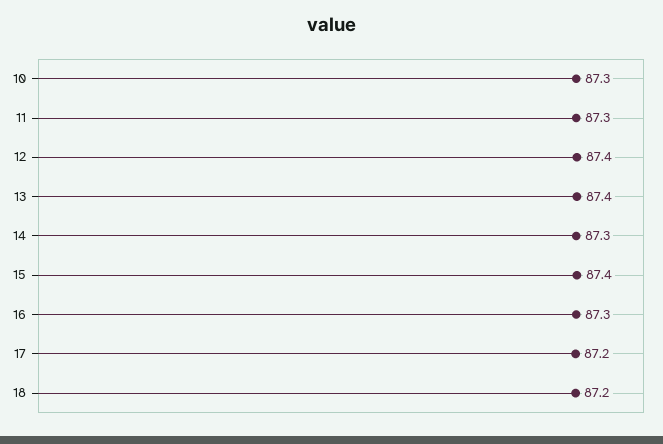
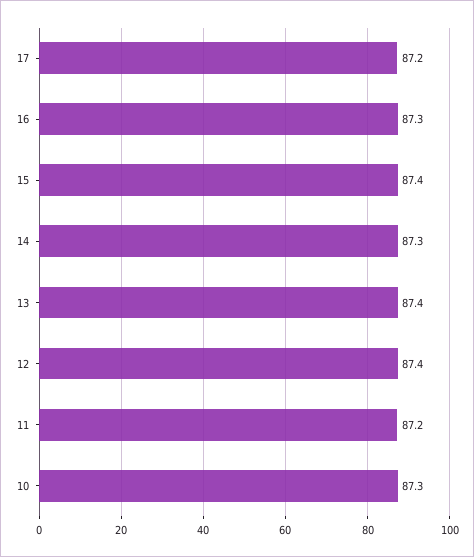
11: 87.3 -> 87.2
18: 87.2 -> none

